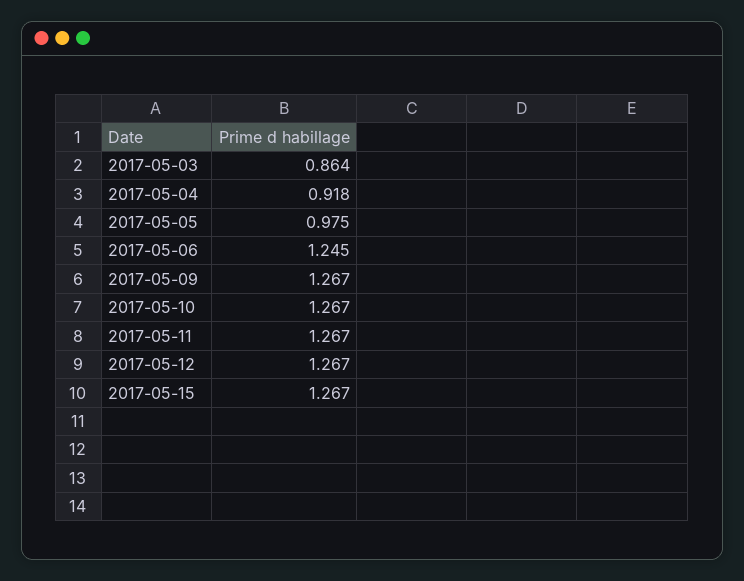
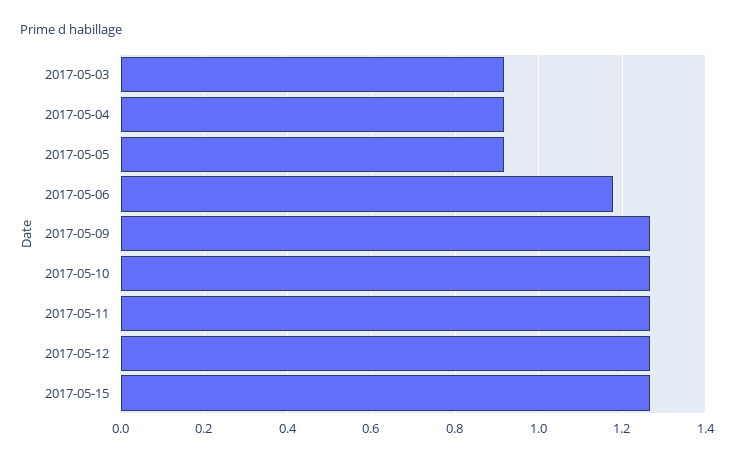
2017-05-03: 0.864 -> 0.92
2017-05-05: 0.975 -> 0.92
2017-05-06: 1.245 -> 1.18

